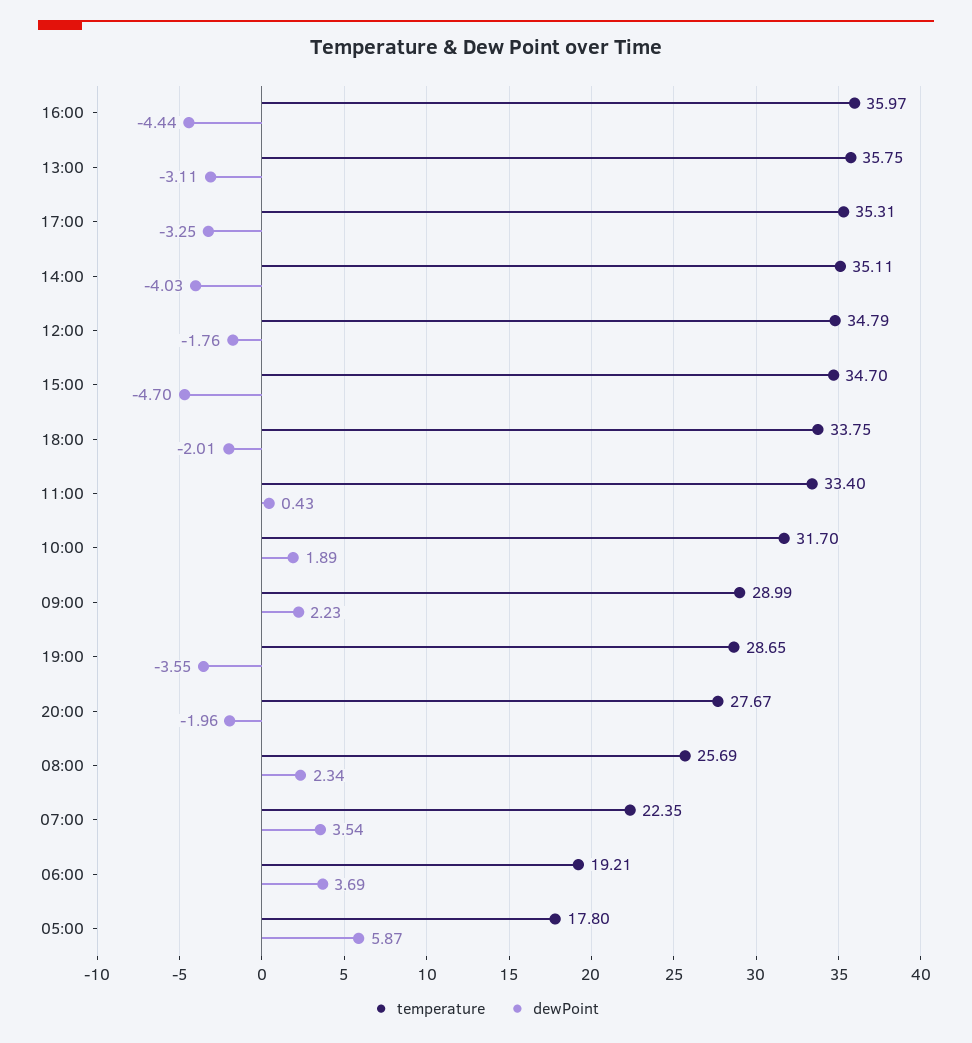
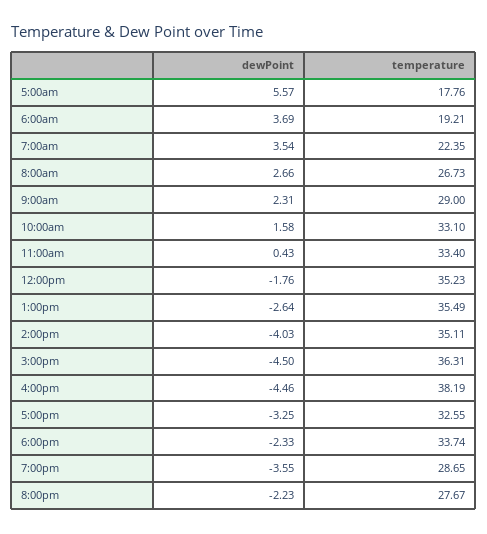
temperature, 16:00: 35.97 -> 38.19
dewPoint, 16:00: -4.44 -> -4.46
temperature, 13:00: 35.75 -> 35.49
dewPoint, 13:00: -3.11 -> -2.64
temperature, 17:00: 35.31 -> 32.55
temperature, 12:00: 34.79 -> 35.23
temperature, 15:00: 34.7 -> 36.31
dewPoint, 15:00: -4.7 -> -4.5
temperature, 18:00: 33.75 -> 33.74
dewPoint, 18:00: -2.01 -> -2.33
temperature, 10:00: 31.7 -> 33.1
dewPoint, 10:00: 1.89 -> 1.58
temperature, 09:00: 28.99 -> 29
dewPoint, 09:00: 2.23 -> 2.31
dewPoint, 20:00: -1.96 -> -2.23
temperature, 08:00: 25.69 -> 26.73
dewPoint, 08:00: 2.34 -> 2.66
temperature, 05:00: 17.8 -> 17.76
dewPoint, 05:00: 5.87 -> 5.57

